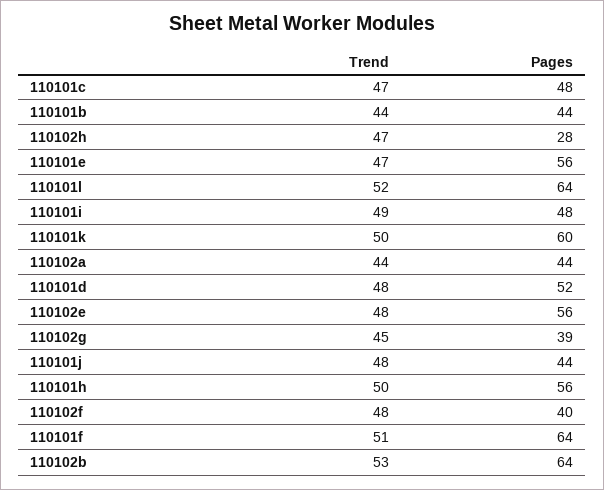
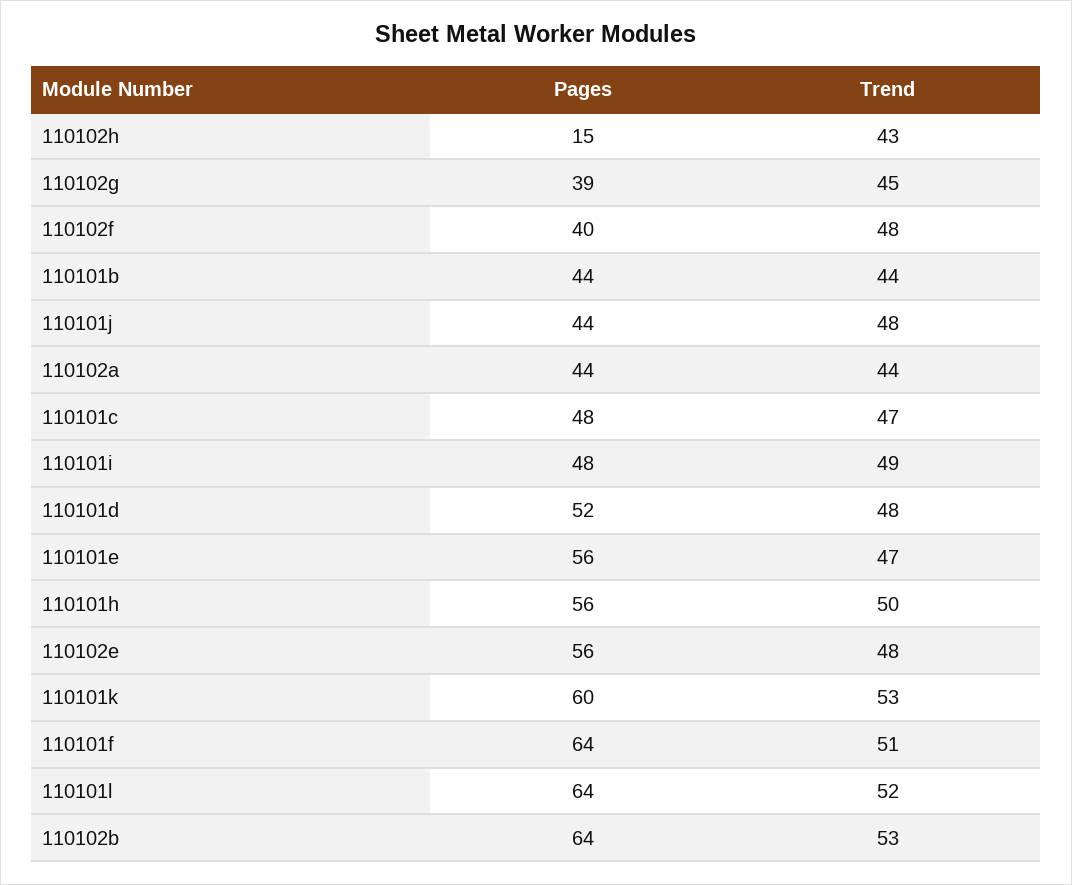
Trend, 110102h: 47 -> 43
Pages, 110102h: 28 -> 15
Trend, 110101k: 50 -> 53

